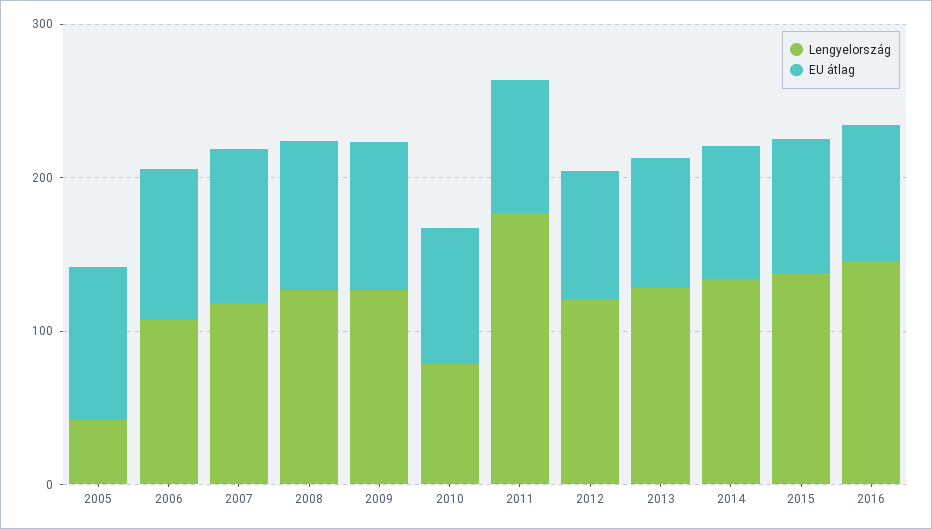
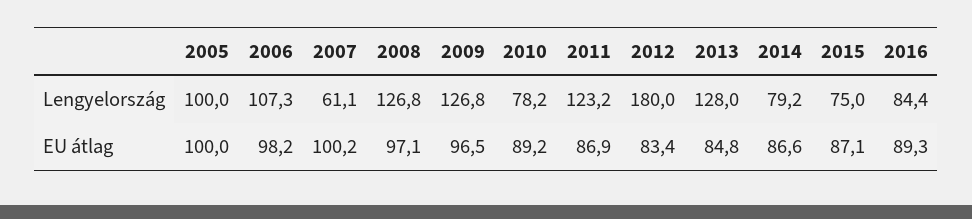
Lengyelország, 2005: 40 -> 100
Lengyelország, 2007: 120 -> 61.1
Lengyelország, 2011: 180 -> 123.2
Lengyelország, 2012: 120 -> 180
Lengyelország, 2014: 140 -> 79.2
Lengyelország, 2015: 140 -> 75
Lengyelország, 2016: 140 -> 84.4

